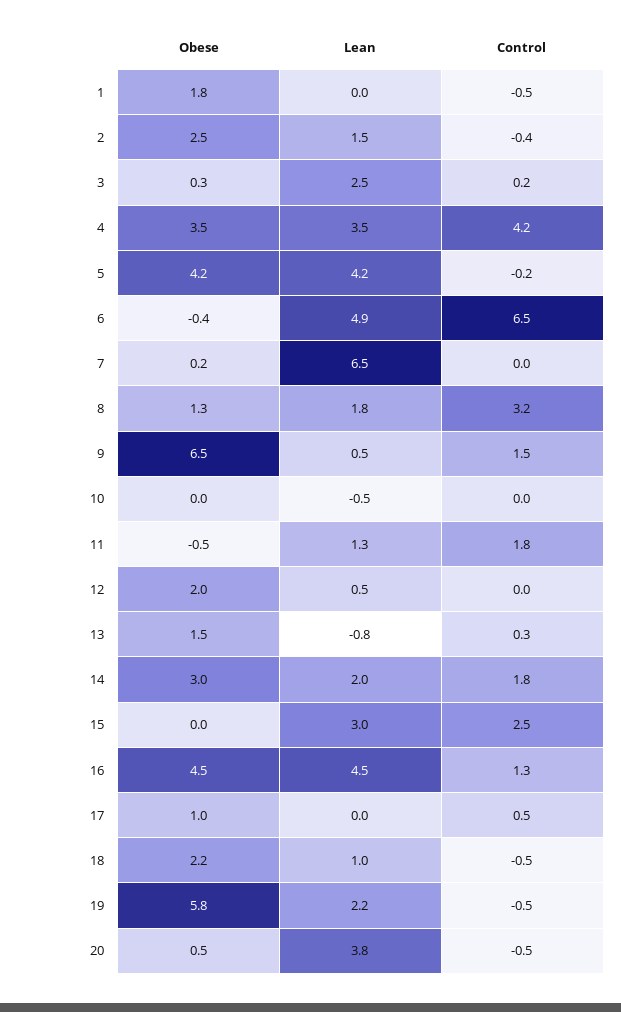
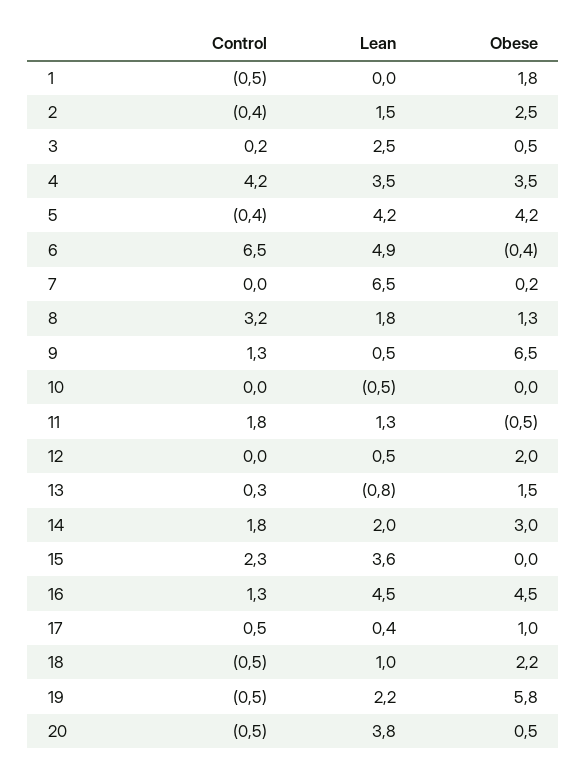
Obese, 3: 0.3 -> 0.5
Control, 5: -0.2 -> -0.4
Control, 9: 1.5 -> 1.3
Lean, 15: 3 -> 3.6
Control, 15: 2.5 -> 2.3
Lean, 17: 0 -> 0.4

